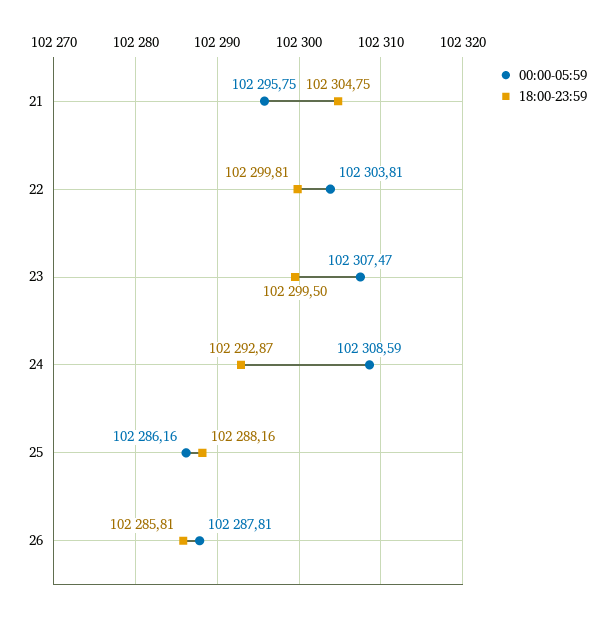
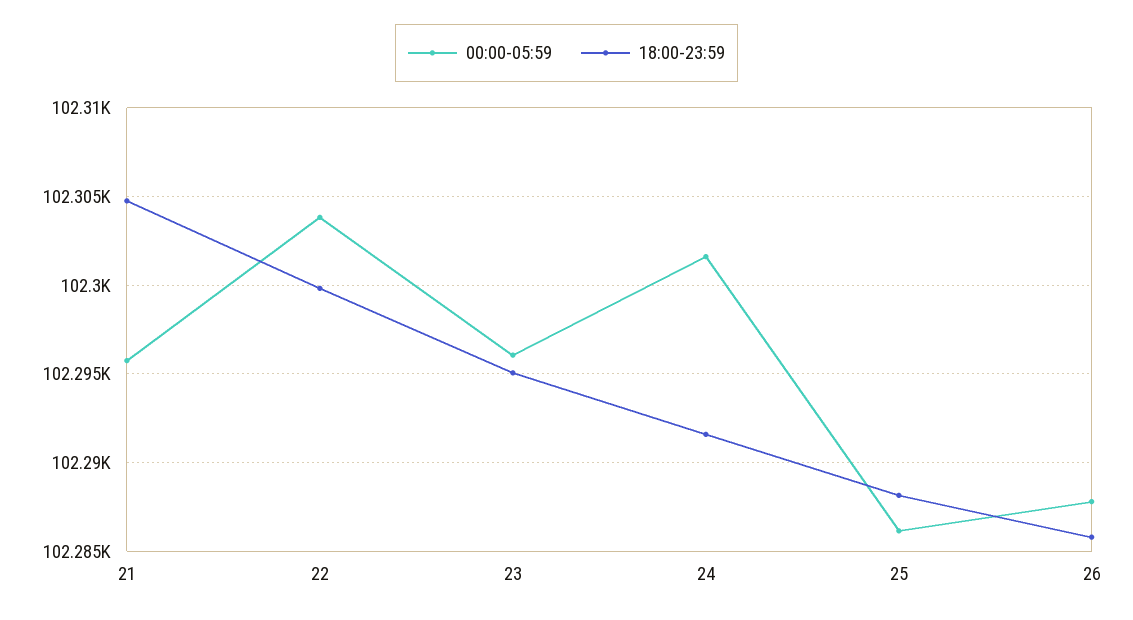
00:00-05:59, 23: 102307.47 -> 102296
18:00-23:59, 23: 102299.5 -> 102295
00:00-05:59, 24: 102308.59 -> 102301.5
18:00-23:59, 24: 102292.87 -> 102291.5

